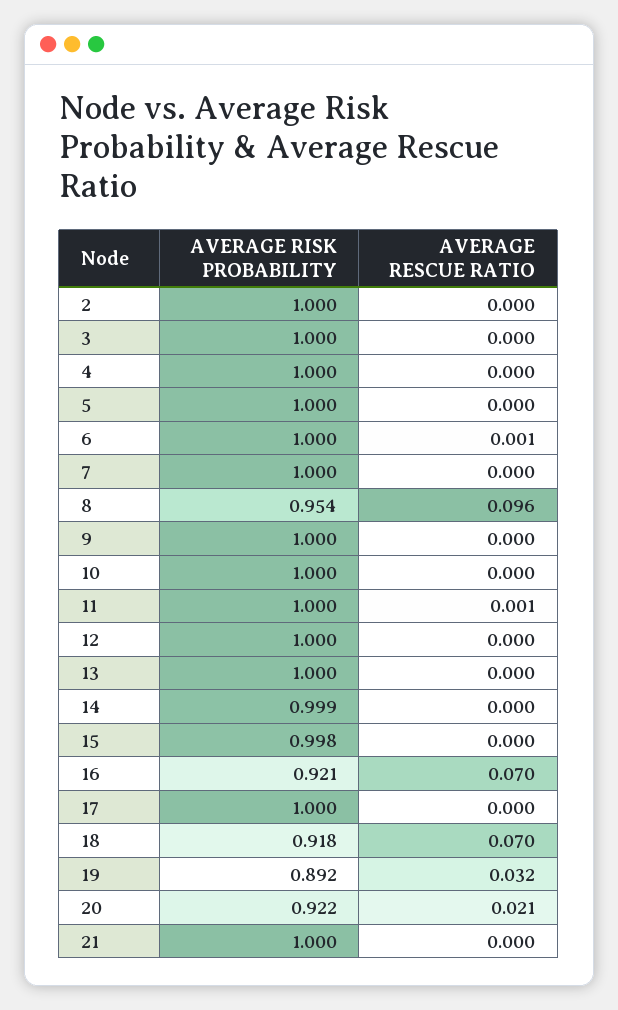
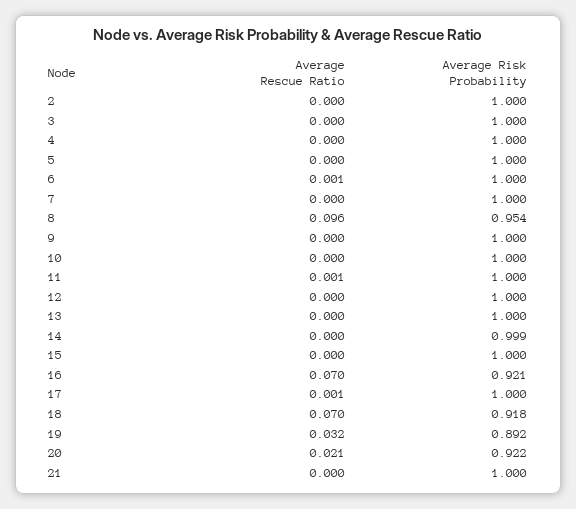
AVERAGE RISK PROBABILITY, 15: 0.998 -> 1
AVERAGE RESCUE RATIO, 17: 0 -> 0.001

